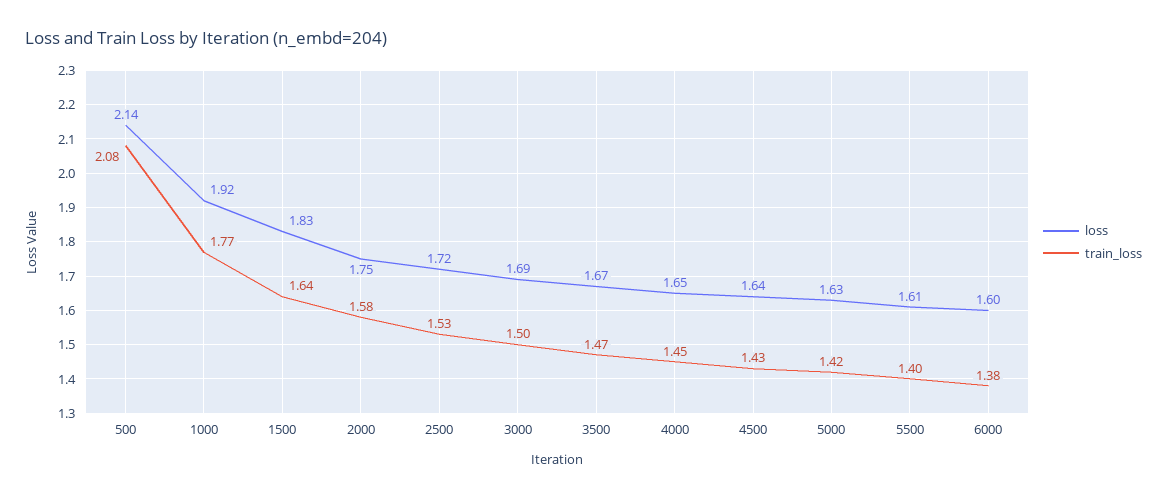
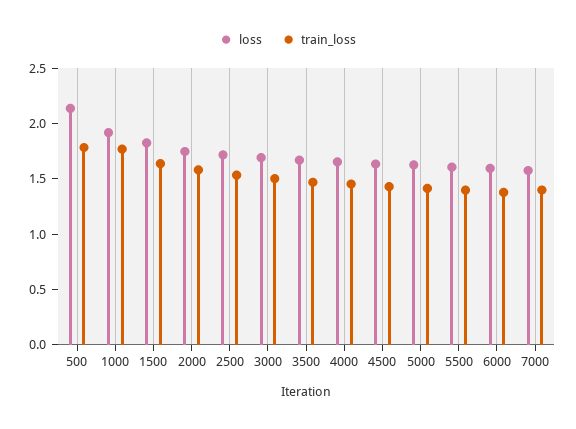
train_loss, 500: 2.08 -> 1.8
loss, 7000: none -> 1.6
train_loss, 7000: none -> 1.4

